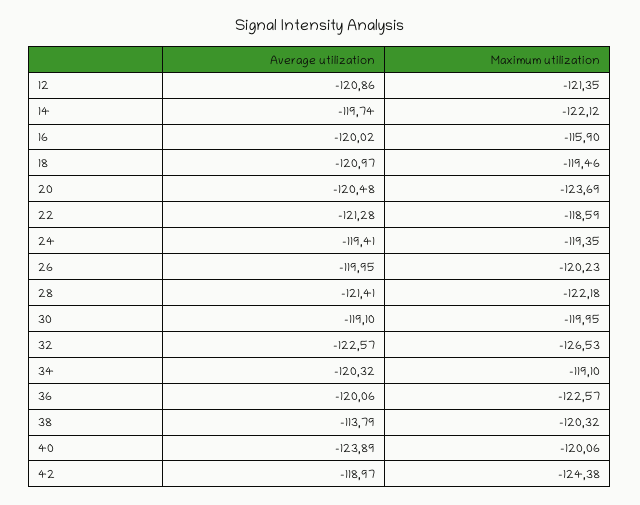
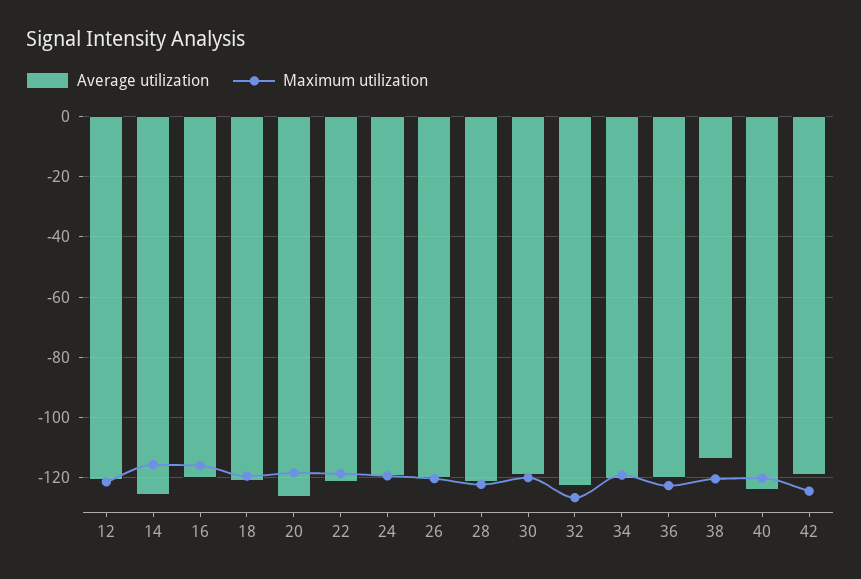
Average utilization, 14: -119.74 -> -126
Maximum utilization, 14: -122.12 -> -116
Average utilization, 20: -120.48 -> -126
Maximum utilization, 20: -123.69 -> -118

